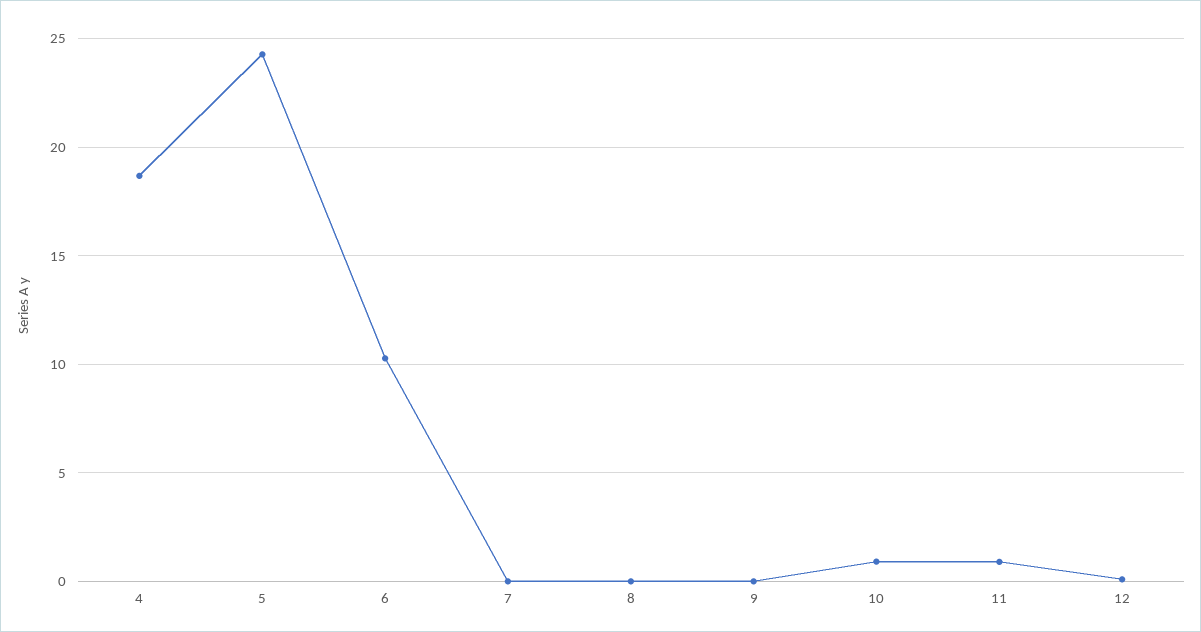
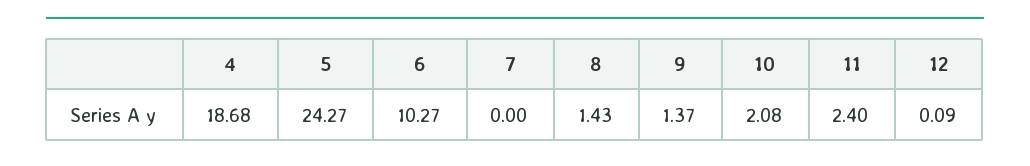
8: 0 -> 1.43
9: 0 -> 1.37
10: 1 -> 2.08
11: 1 -> 2.4

